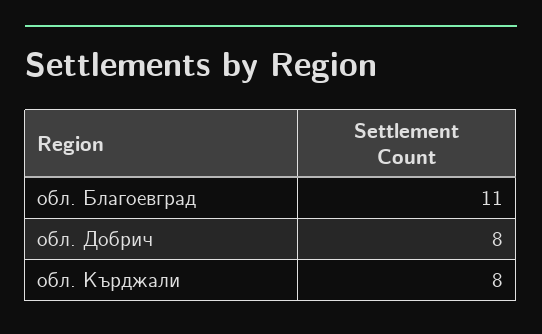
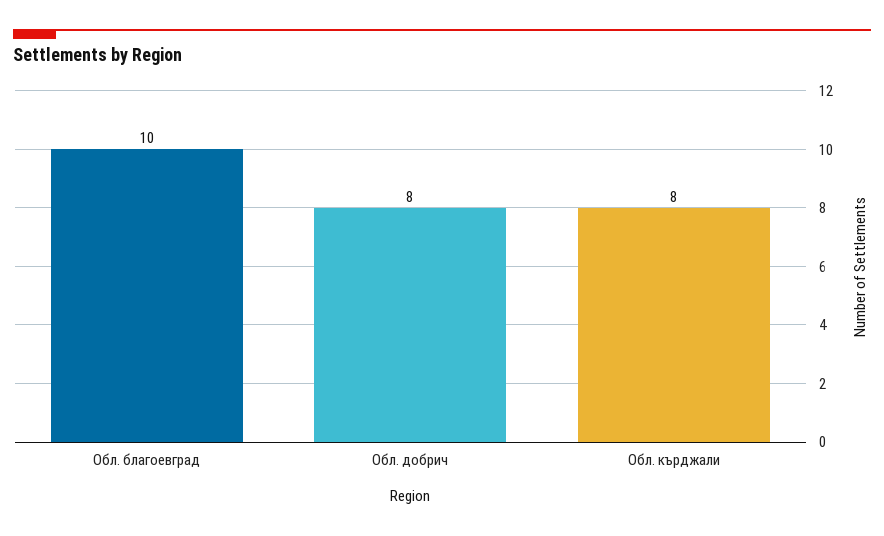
обл. Благоевград: 11 -> 10

